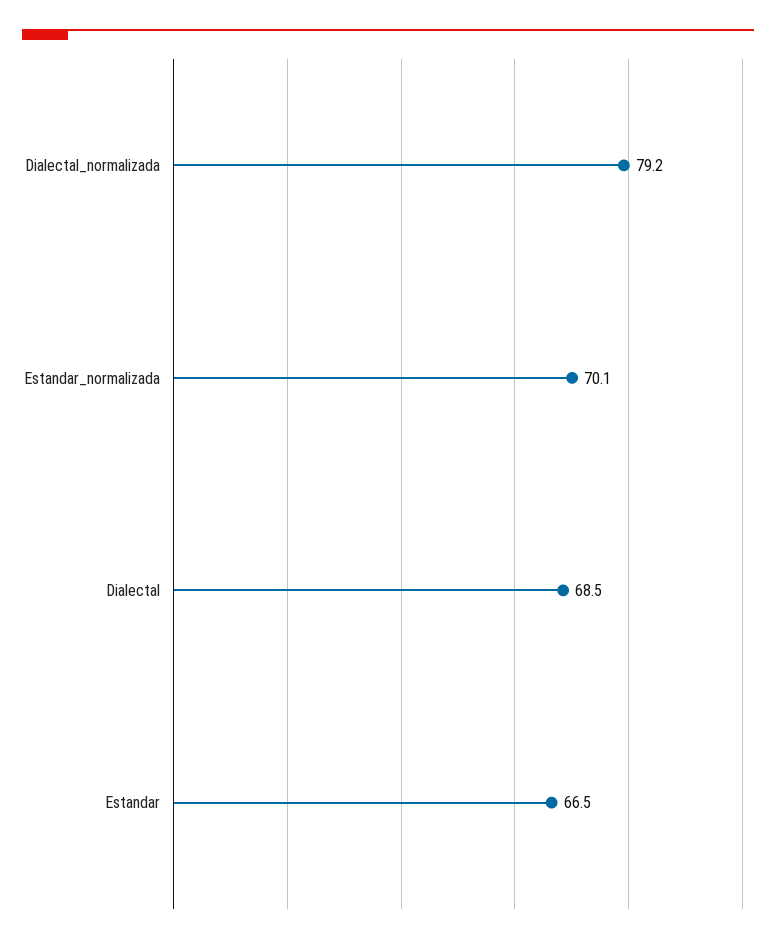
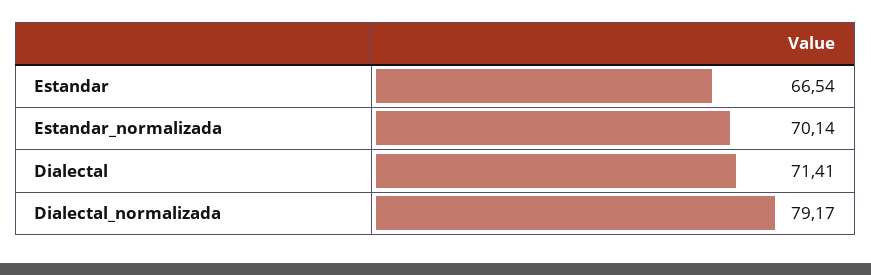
Dialectal: 68.5 -> 71.41

